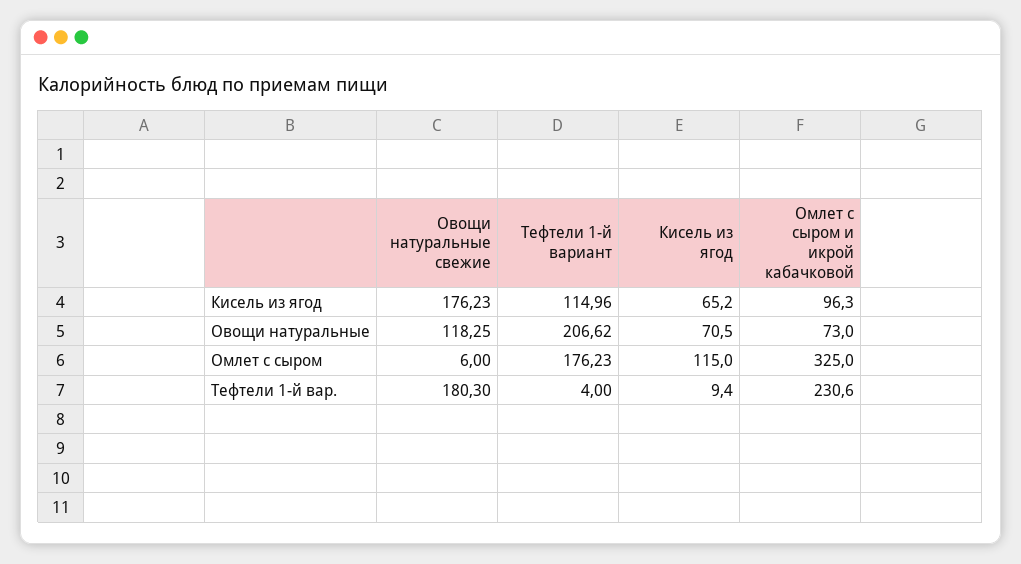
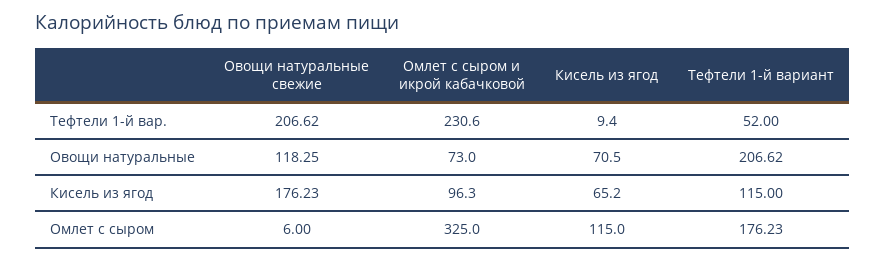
Тефтели 1-й вариант, Кисель из ягод: 114.96 -> 115
Овощи натуральные свежие, Тефтели 1-й вар.: 180.3 -> 206.62
Тефтели 1-й вариант, Тефтели 1-й вар.: 4 -> 52

